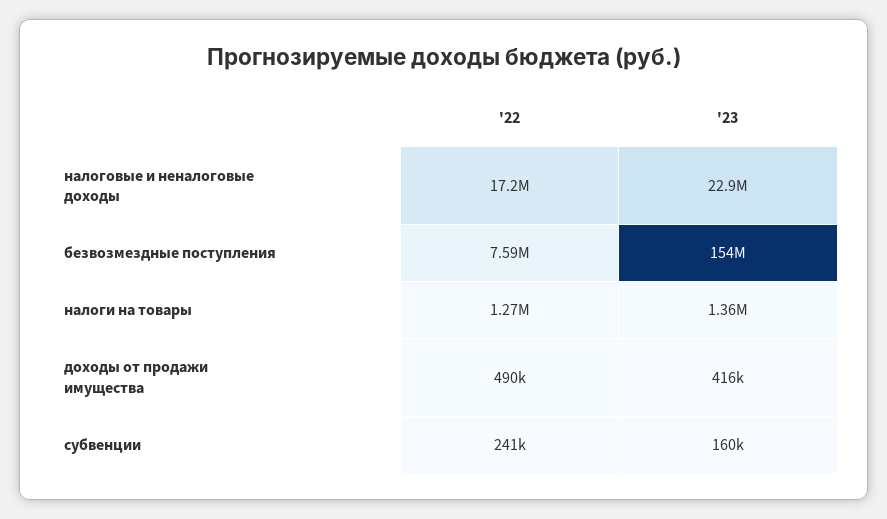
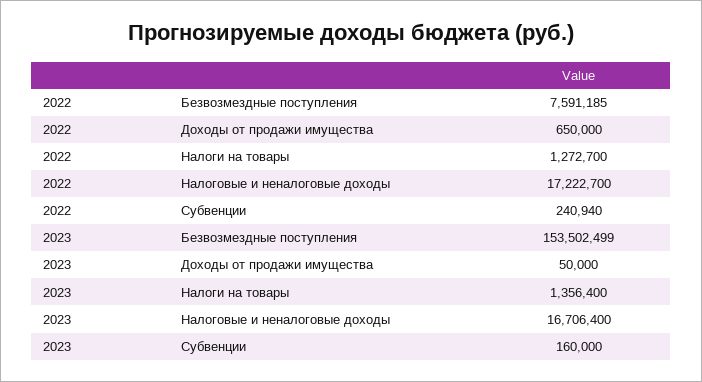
'23, налоговые и неналоговые доходы: 22900000 -> 16706400
'22, доходы от продажи имущества: 490000 -> 650000
'23, доходы от продажи имущества: 416000 -> 50000

